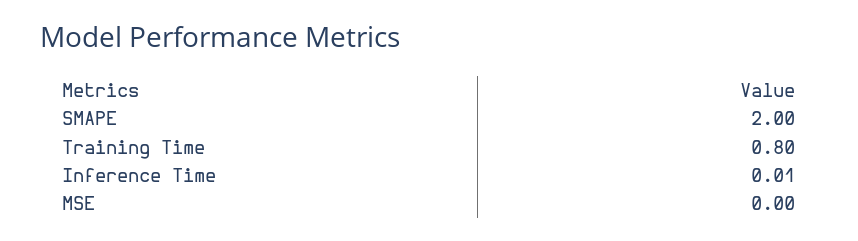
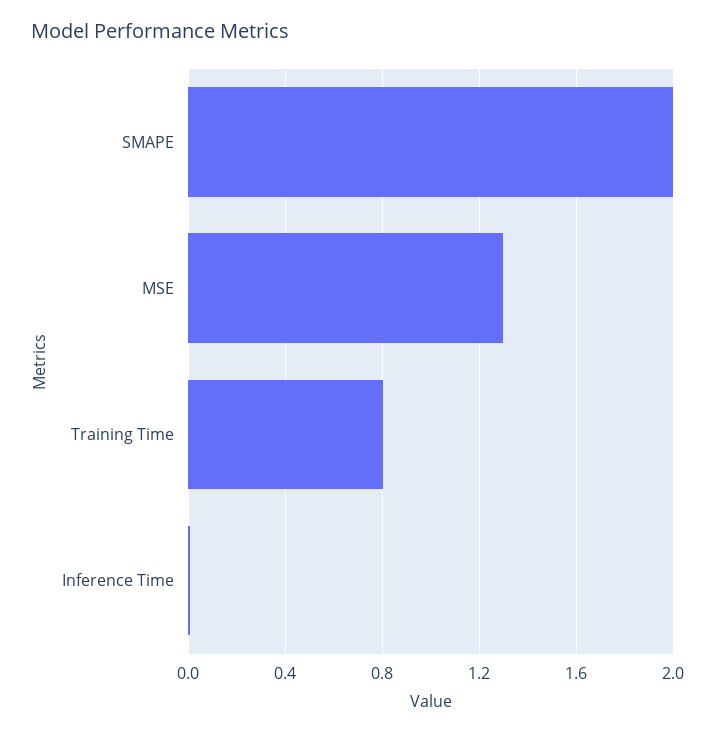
MSE: 0 -> 1.3

